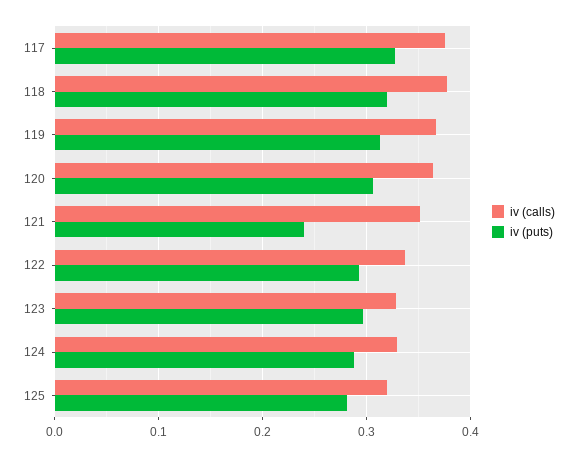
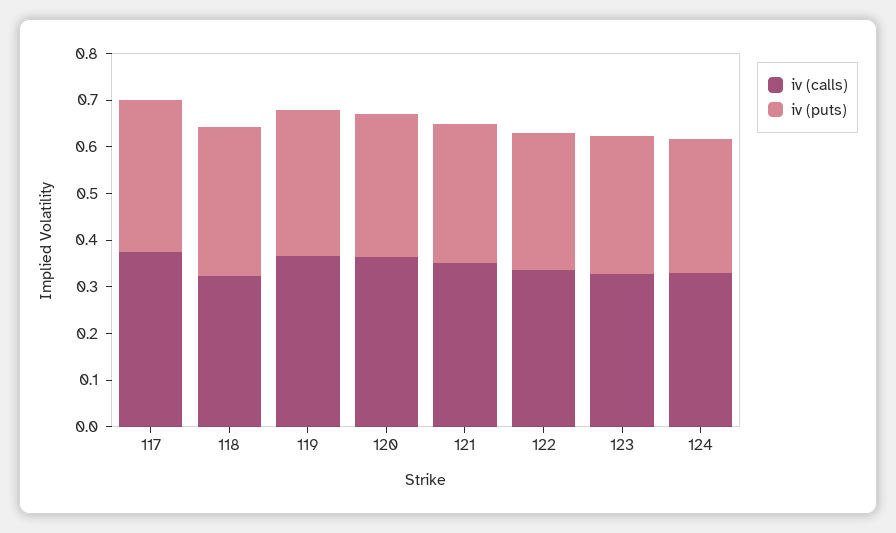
iv (calls), 118: 0.38 -> 0.32
iv (puts), 121: 0.24 -> 0.3
iv (calls), 125: 0.32 -> none
iv (puts), 125: 0.28 -> none

